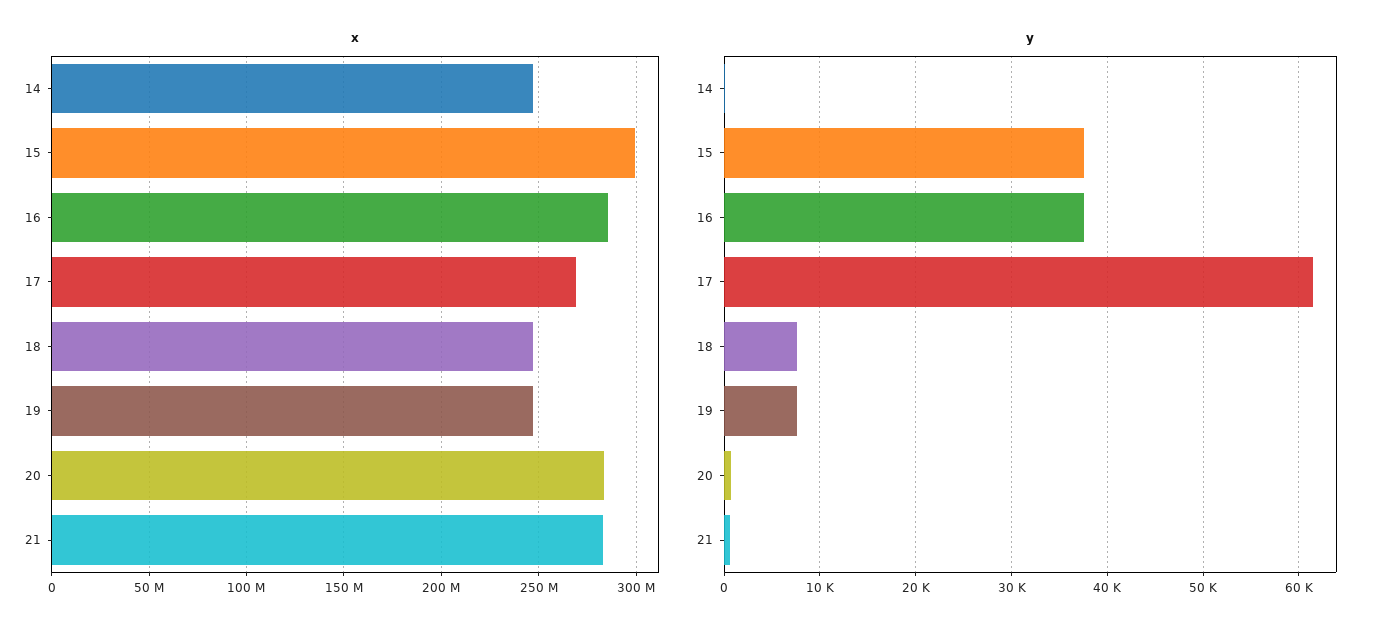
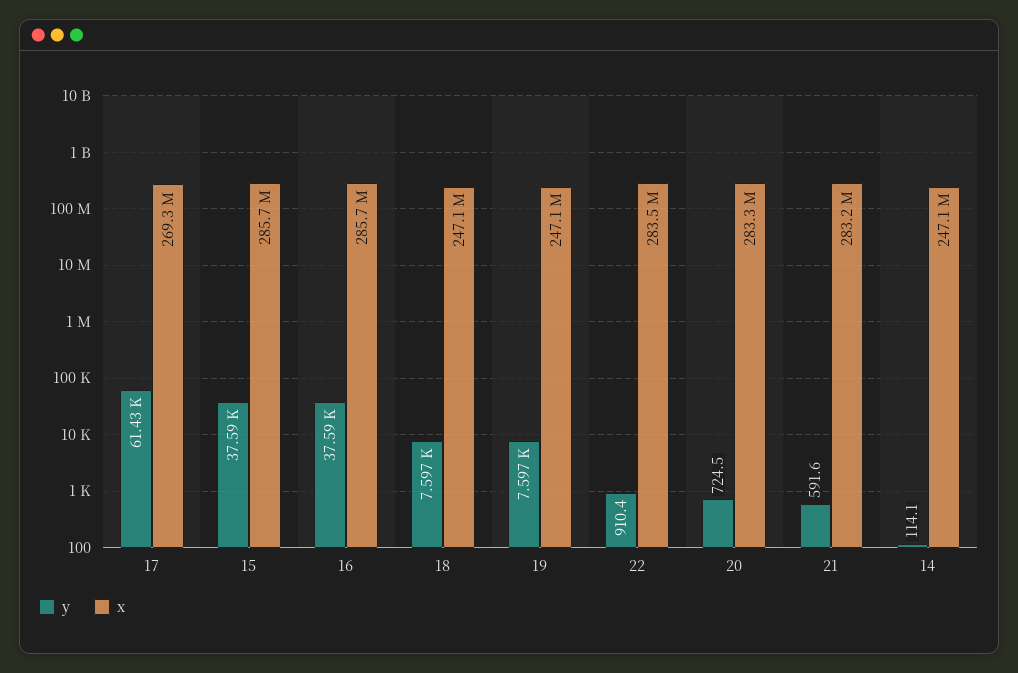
x, 15: 300000000 -> 285700000
y, 22: none -> 910.4
x, 22: none -> 283500000

